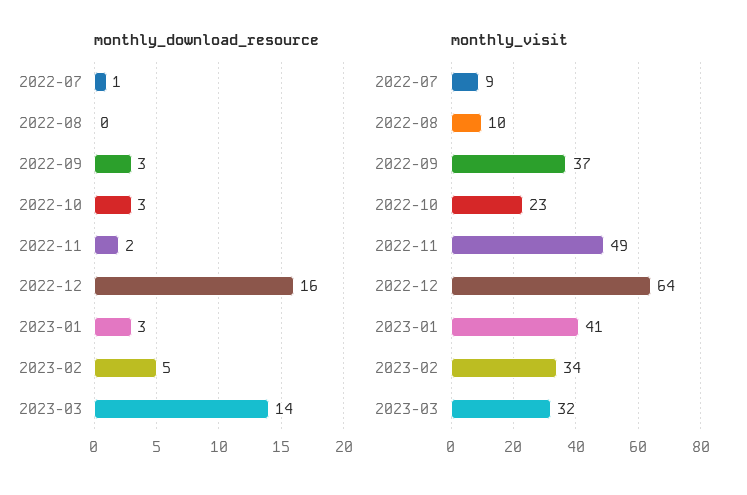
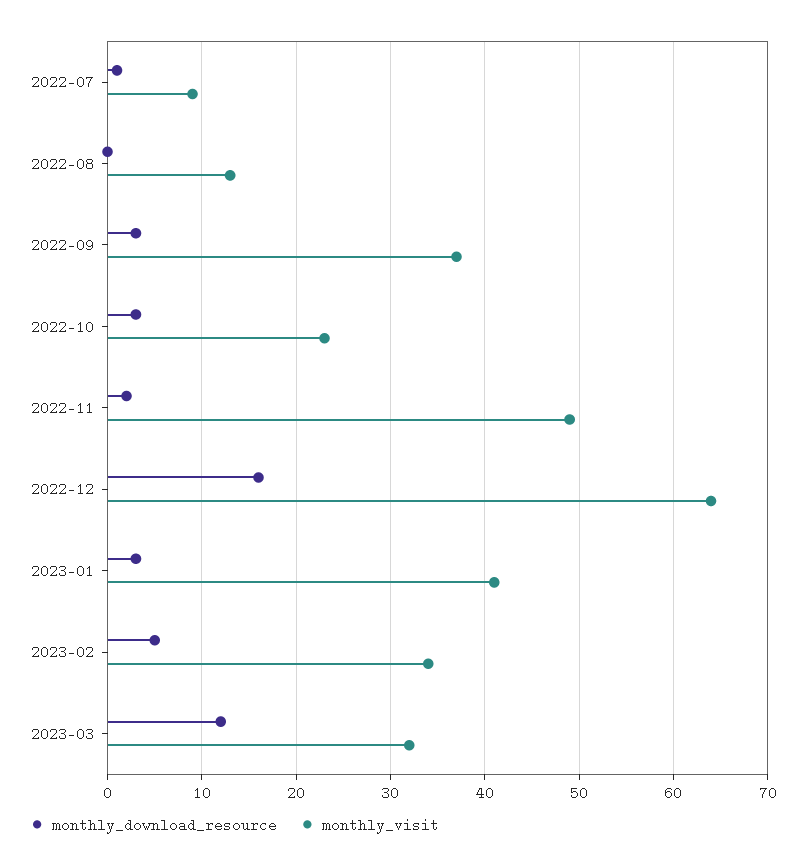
monthly_download_resource, 2023-03: 14 -> 12
monthly_visit, 2022-08: 10 -> 13

